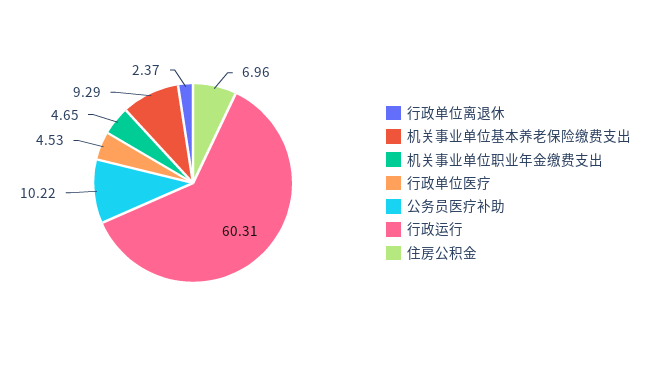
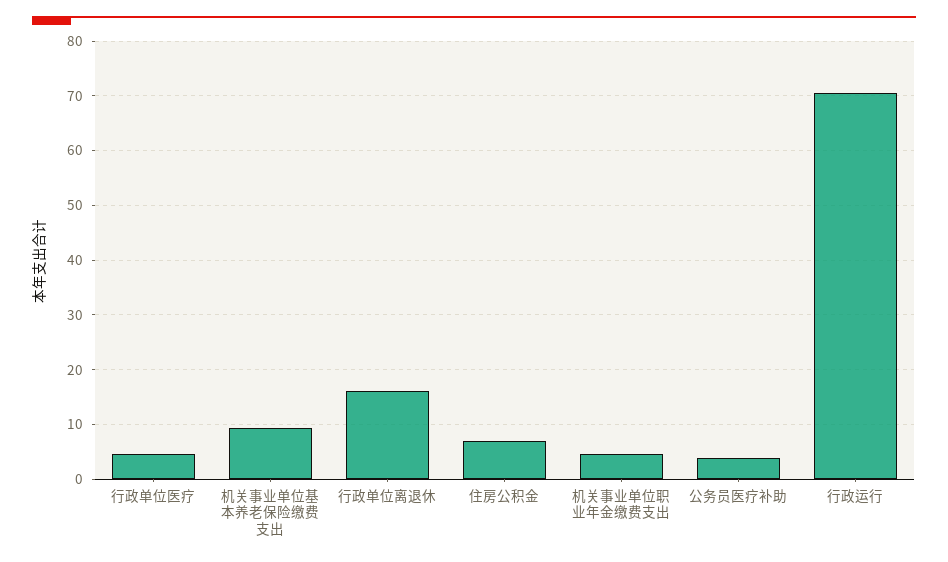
行政单位离退休: 2.37 -> 16
公务员医疗补助: 10.22 -> 4
行政运行: 60.31 -> 70

